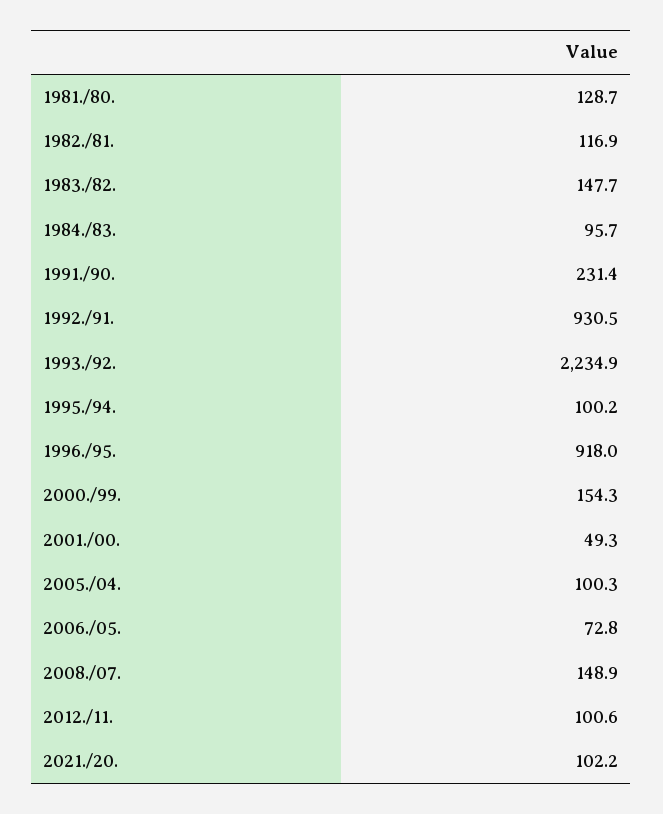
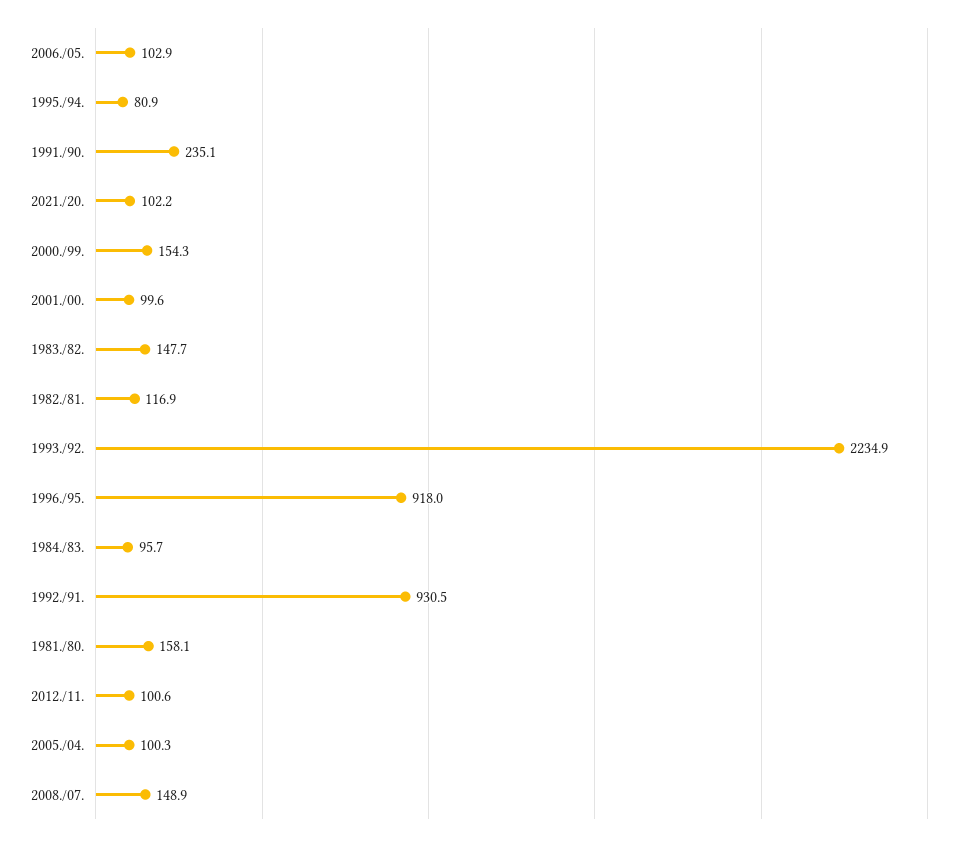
1981./80.: 128.7 -> 158.1
1991./90.: 231.4 -> 235.1
1995./94.: 100.2 -> 80.9
2001./00.: 49.3 -> 99.6
2006./05.: 72.8 -> 102.9

